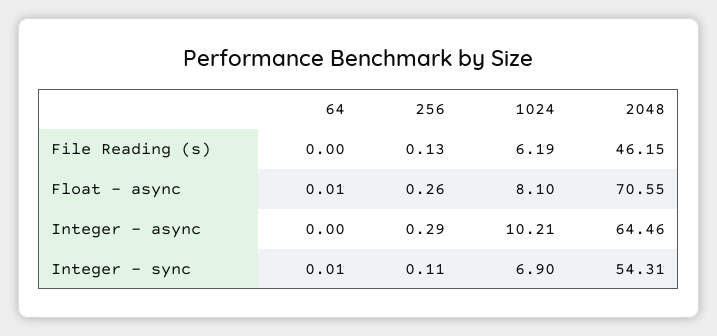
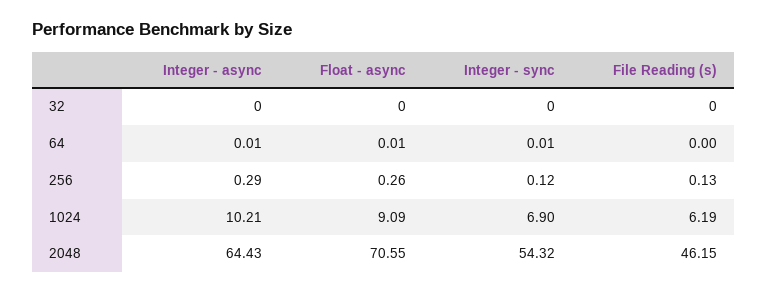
1024, Float - async: 8.1 -> 9.09
64, Integer - async: 0 -> 0.01
2048, Integer - async: 64.46 -> 64.43
256, Integer - sync: 0.11 -> 0.12
2048, Integer - sync: 54.31 -> 54.32
32, Integer - async: none -> 0
32, Float - async: none -> 0
32, Integer - sync: none -> 0
32, File Reading (s): none -> 0

